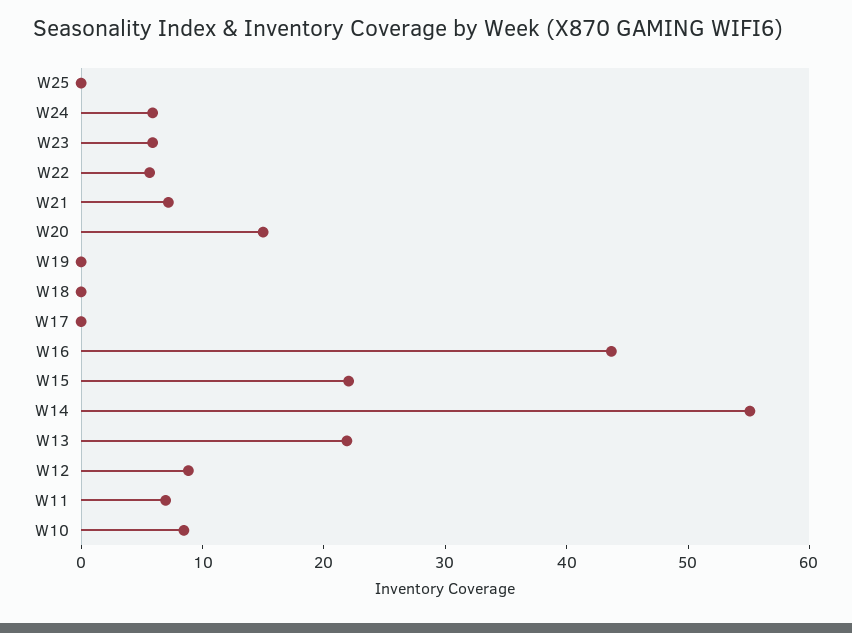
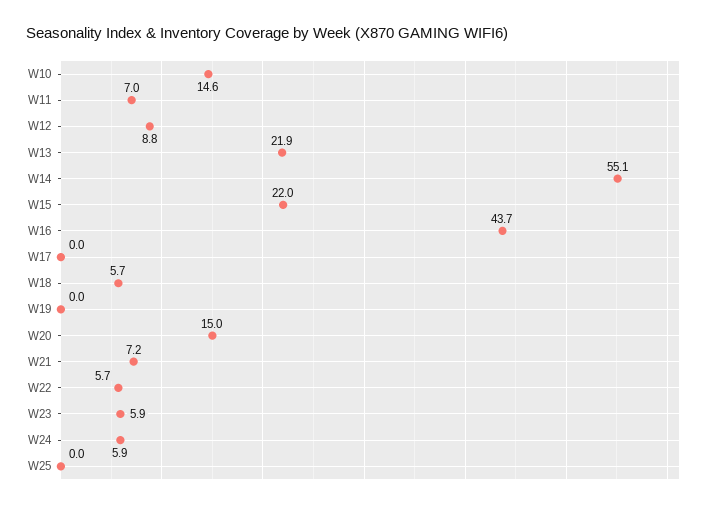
W18: 0 -> 5.7
W10: 8 -> 14.6

